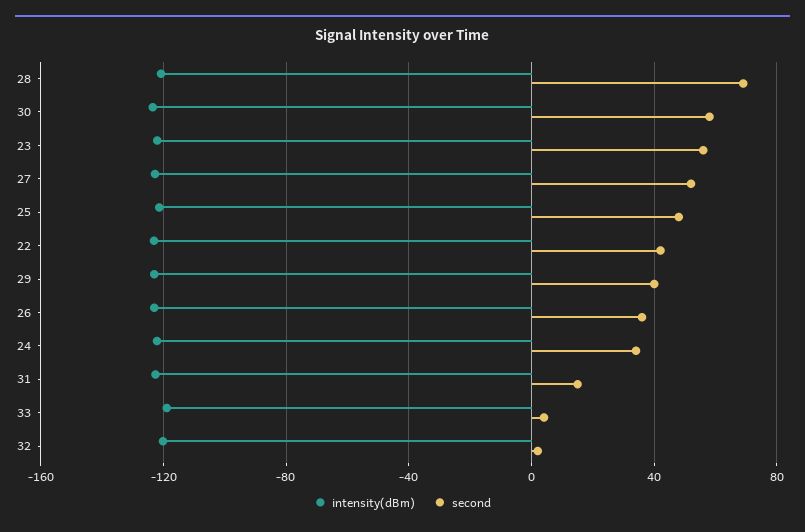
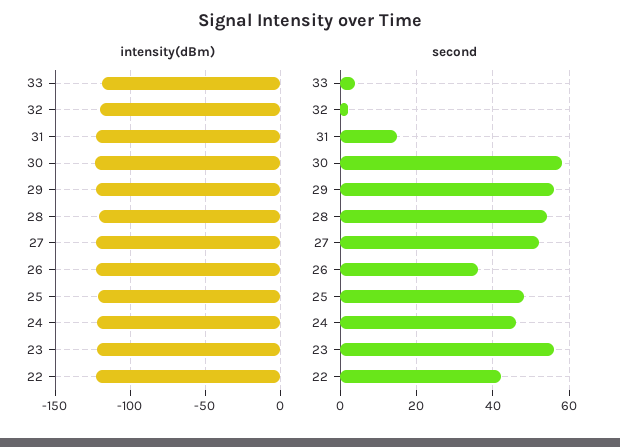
second, 28: 70 -> 55
second, 29: 40 -> 55
second, 24: 35 -> 45

